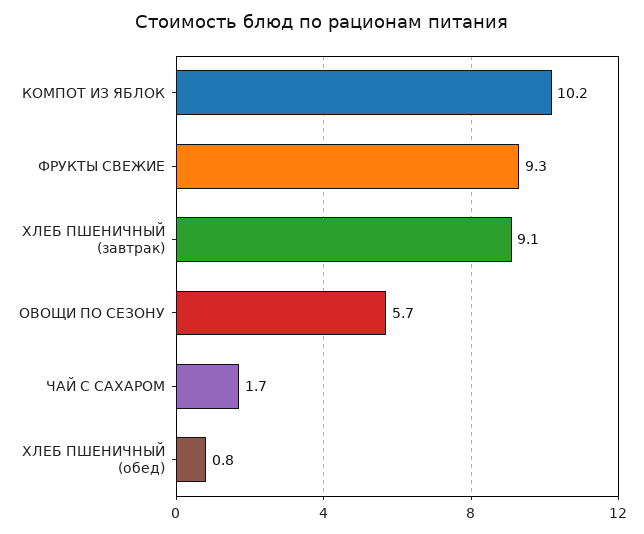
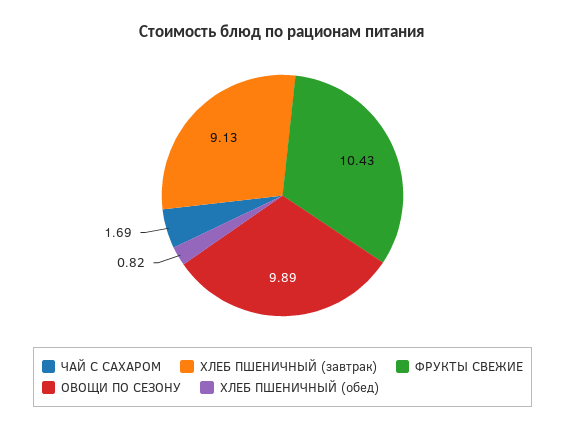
КОМПОТ ИЗ ЯБЛОК: 10.2 -> none
ФРУКТЫ СВЕЖИЕ: 9.3 -> 10.43
ОВОЩИ ПО СЕЗОНУ: 5.7 -> 9.89

